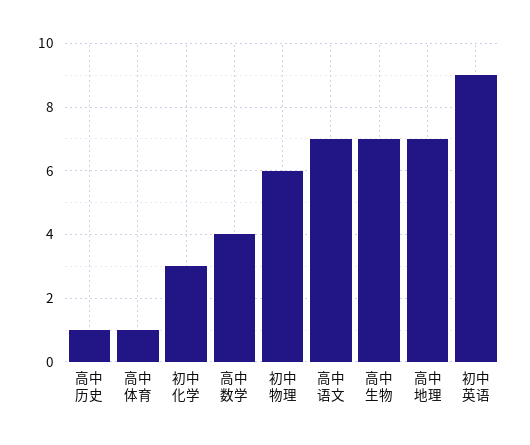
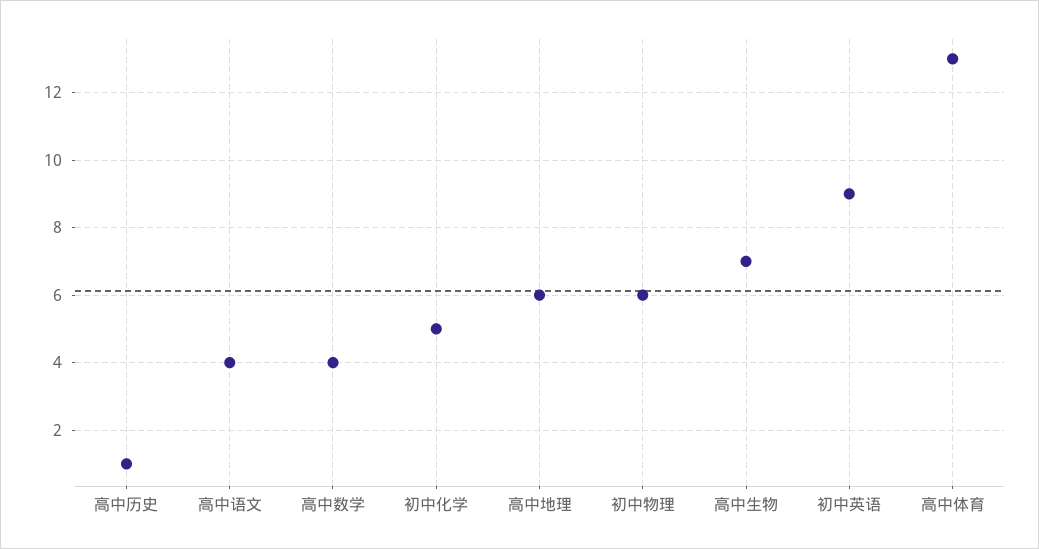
高中体育: 1 -> 13
初中化学: 3 -> 5
高中语文: 7 -> 4
高中地理: 7 -> 6

